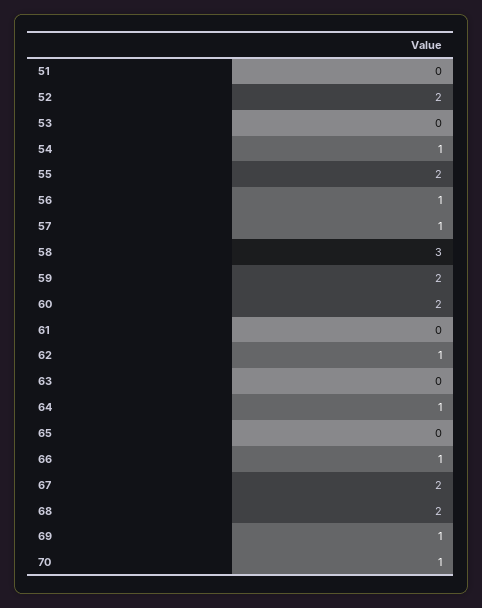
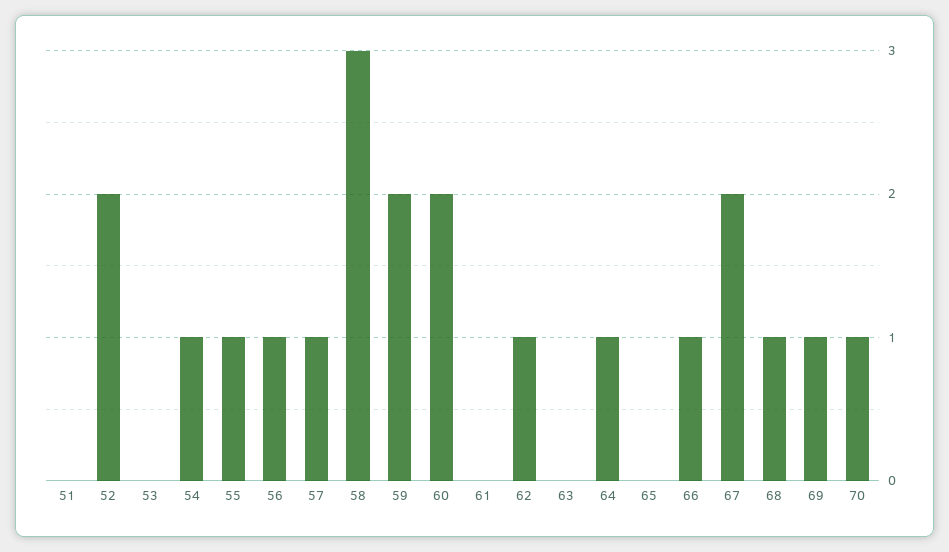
55: 2 -> 1
68: 2 -> 1

